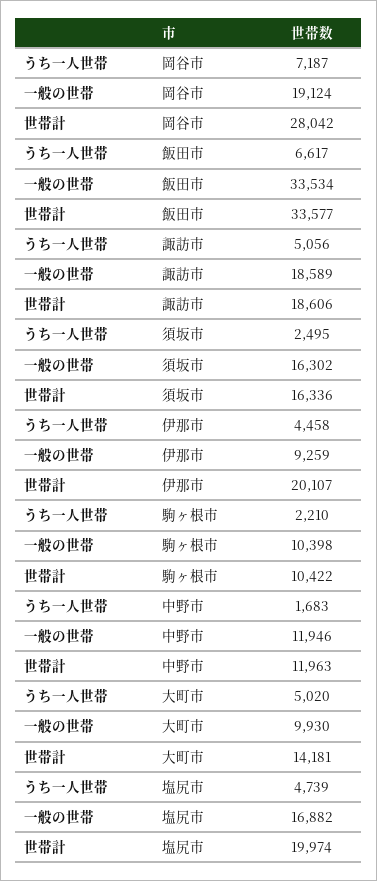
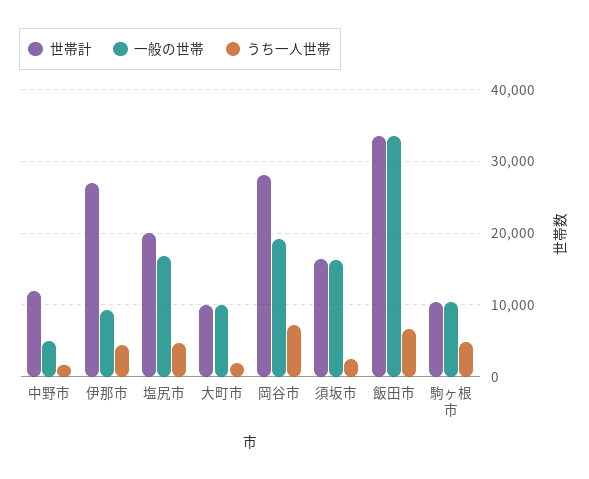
うち一人世帯, 諏訪市: 5056 -> none
一般の世帯, 諏訪市: 18589 -> none
世帯計, 諏訪市: 18606 -> none
世帯計, 伊那市: 20107 -> 27000
うち一人世帯, 駒ヶ根市: 2210 -> 5000
一般の世帯, 中野市: 11946 -> 5000
うち一人世帯, 大町市: 5020 -> 2000
世帯計, 大町市: 14181 -> 10000

